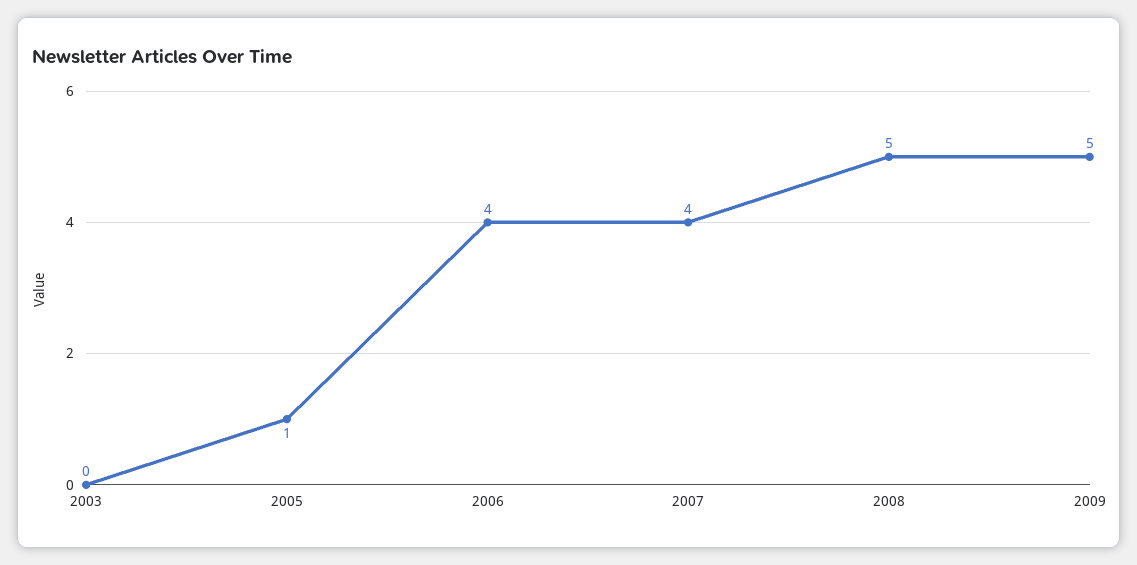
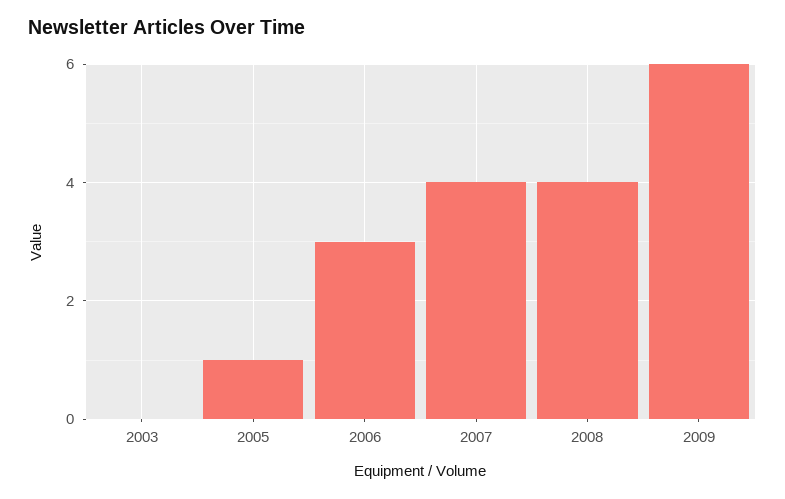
2006: 4 -> 3
2008: 5 -> 4
2009: 5 -> 6

